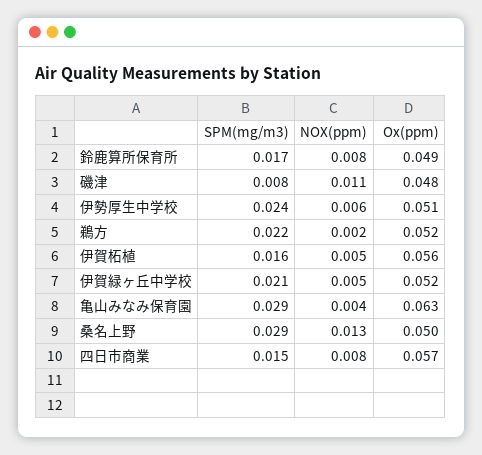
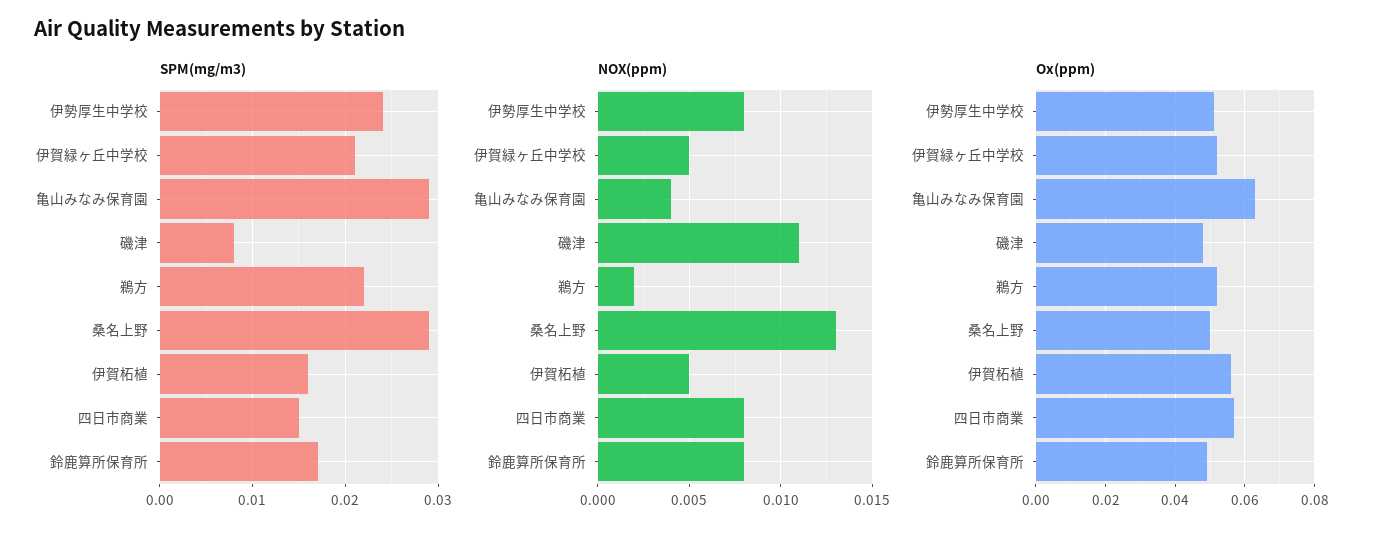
NOX(ppm), 伊勢厚生中学校: 0.006 -> 0.008

